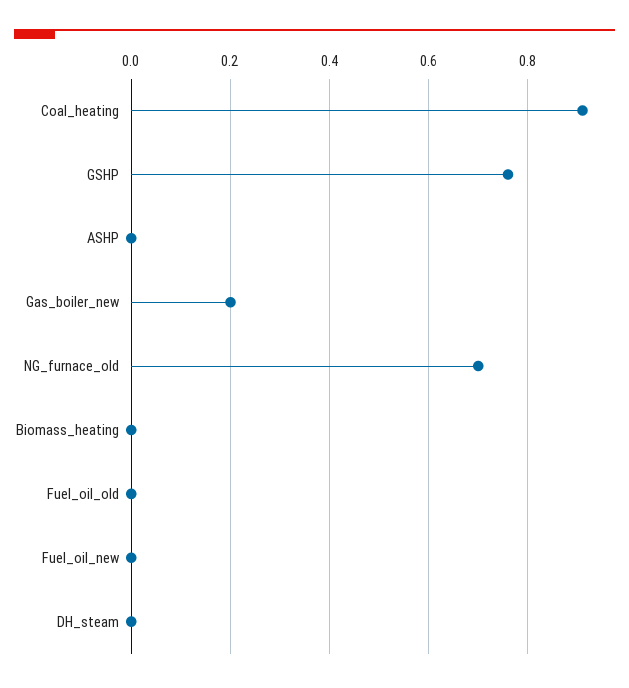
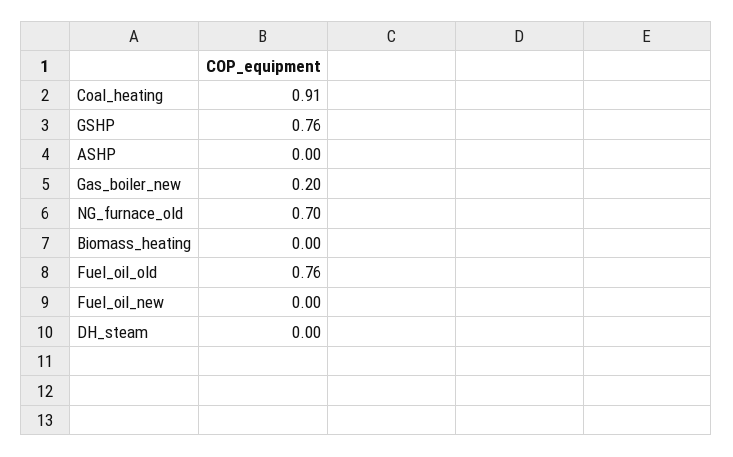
Fuel_oil_old: 0 -> 0.76

